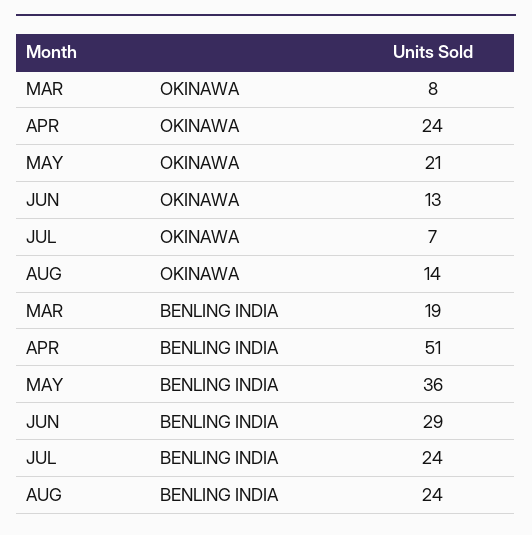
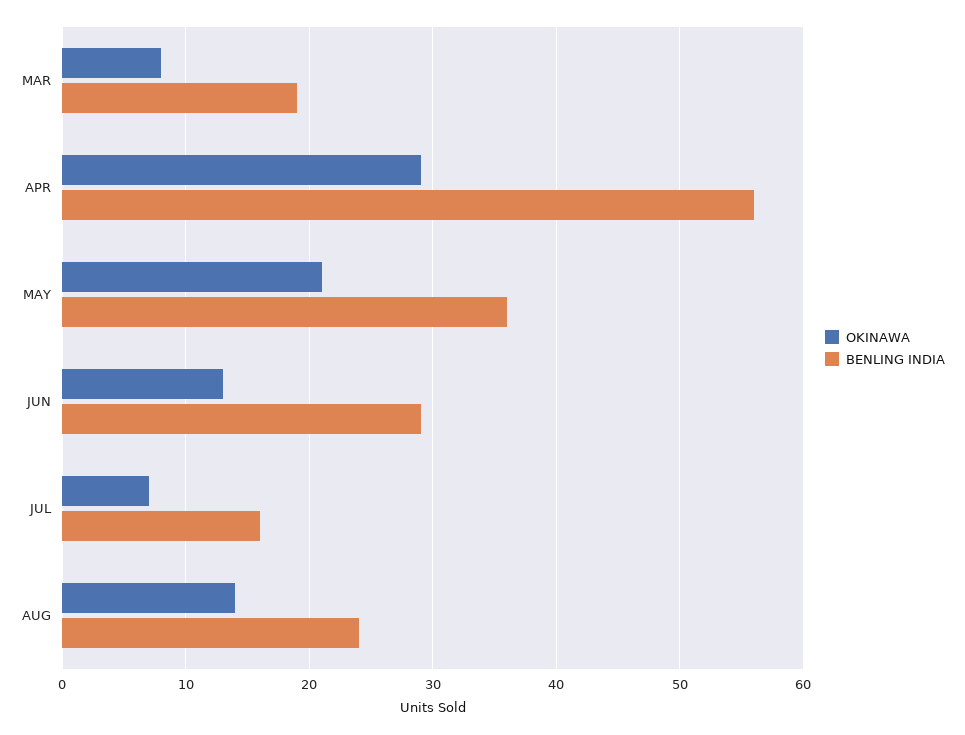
OKINAWA, APR: 24 -> 29
BENLING INDIA, APR: 51 -> 56
BENLING INDIA, JUL: 24 -> 16

